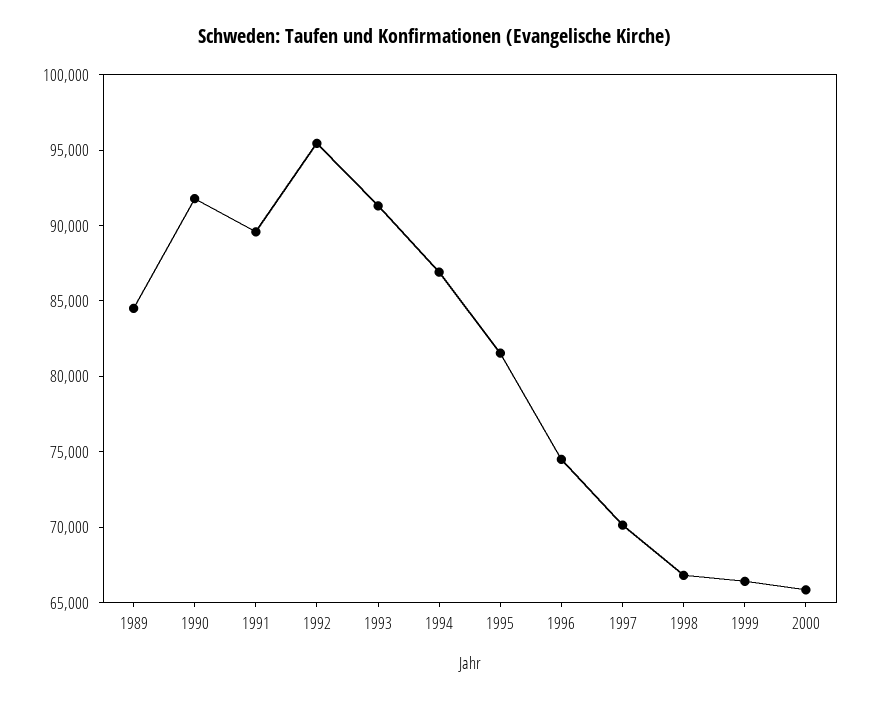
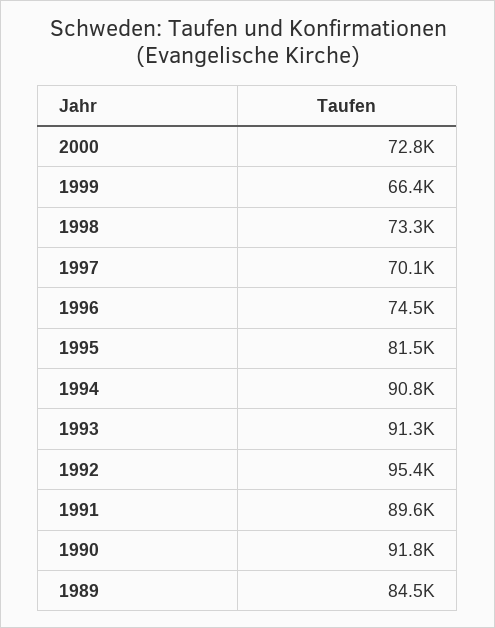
1994: 87000 -> 90800
1998: 67000 -> 73300
2000: 66000 -> 72800

